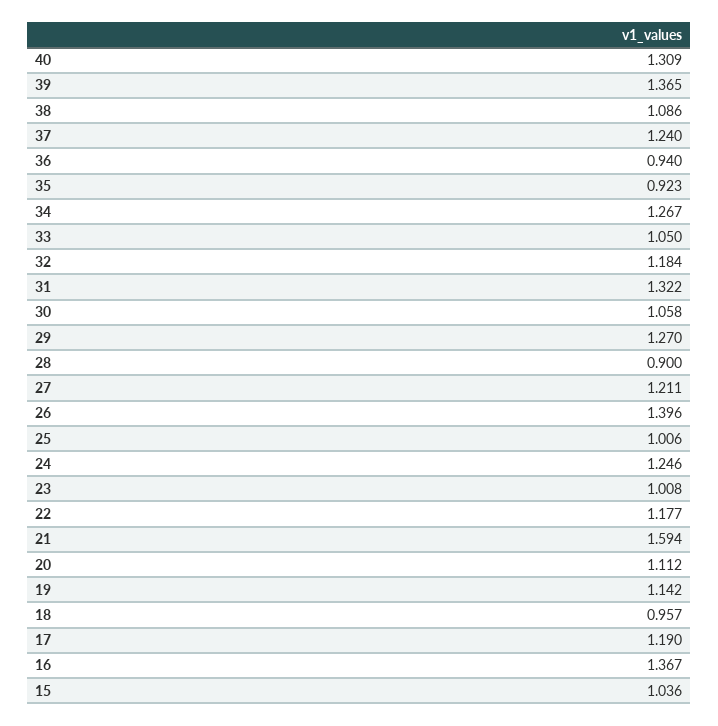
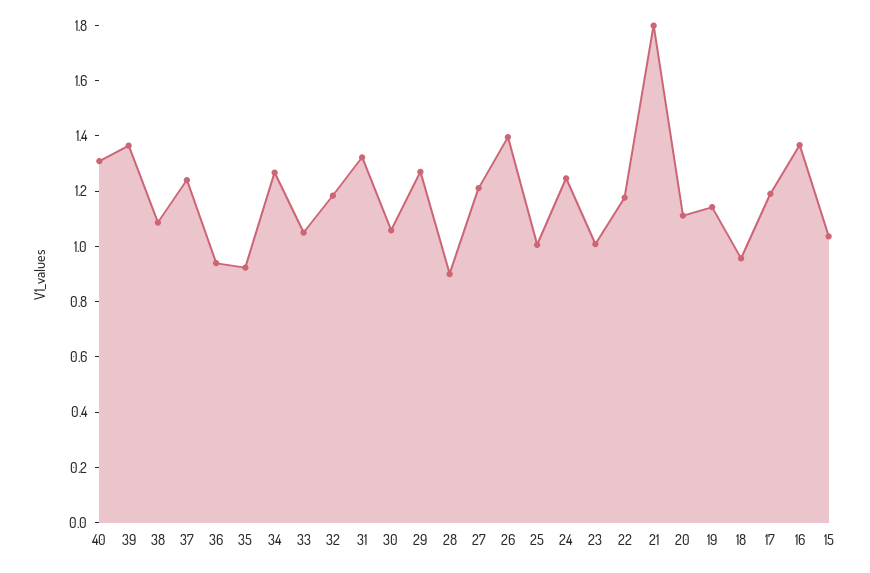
21: 1.594 -> 1.8

